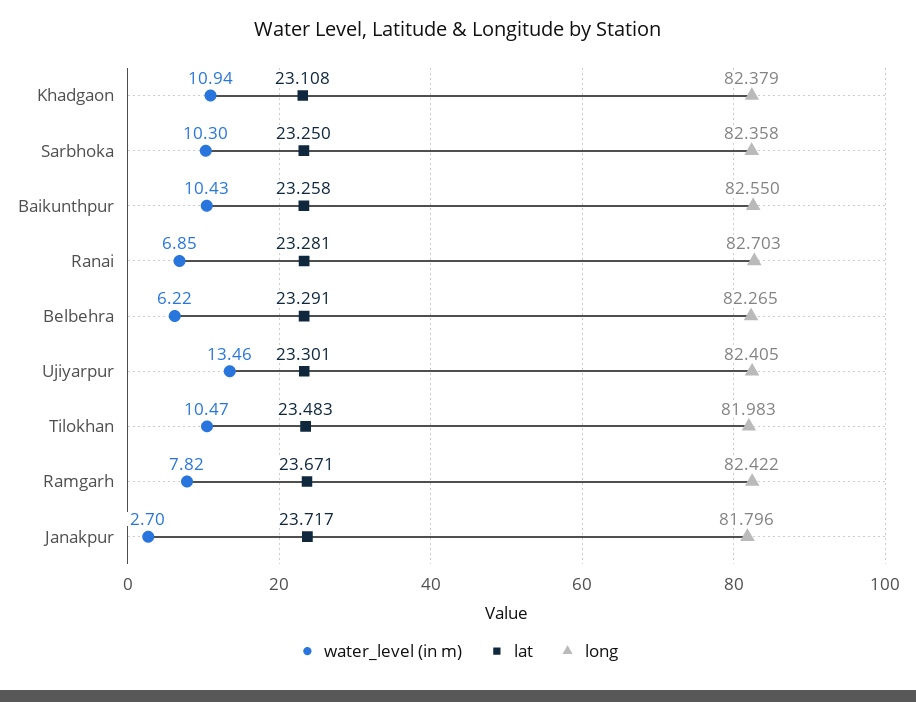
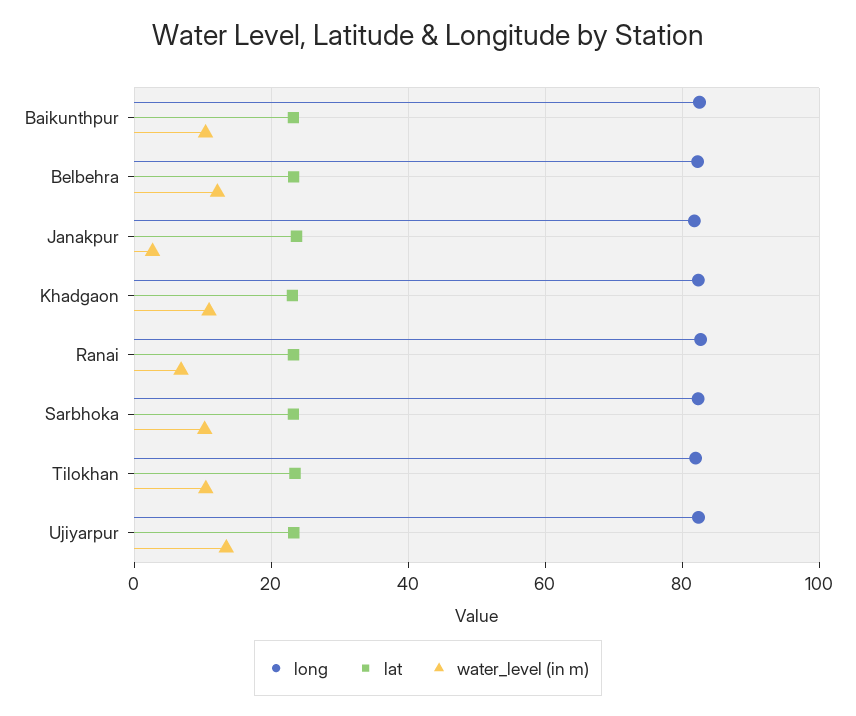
water_level (in m), Belbehra: 6.22 -> 12
water_level (in m), Ramgarh: 7.82 -> none
lat, Ramgarh: 23.671 -> none
long, Ramgarh: 82.422 -> none

